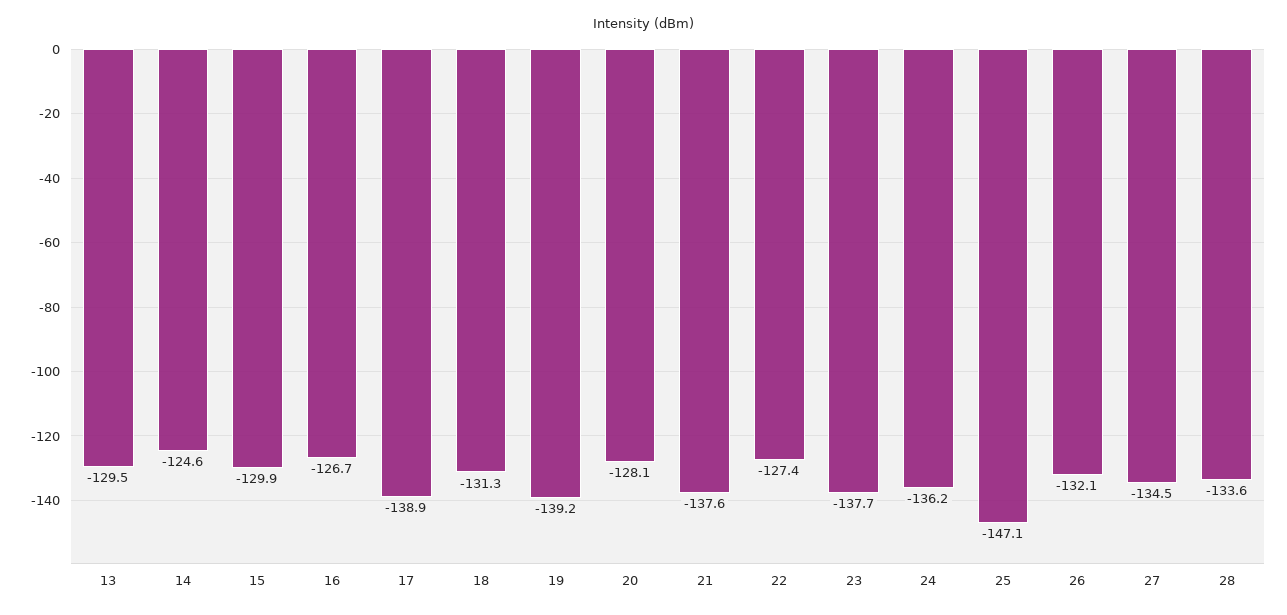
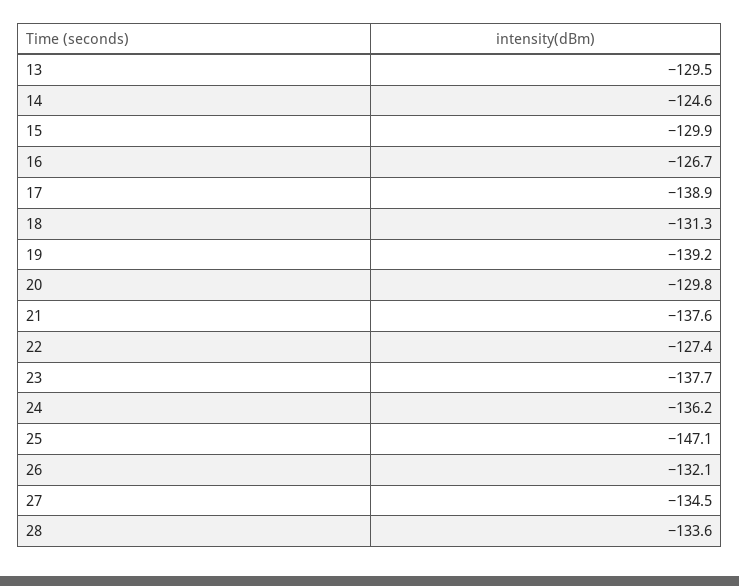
20: -128.1 -> -129.8

